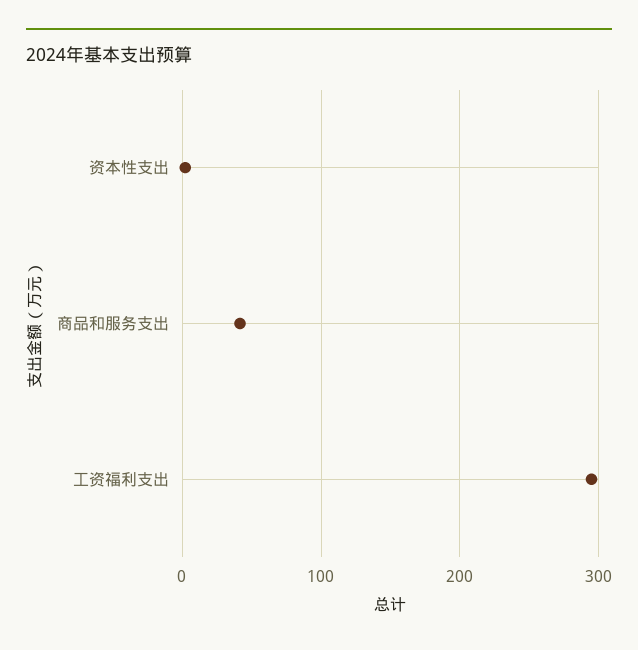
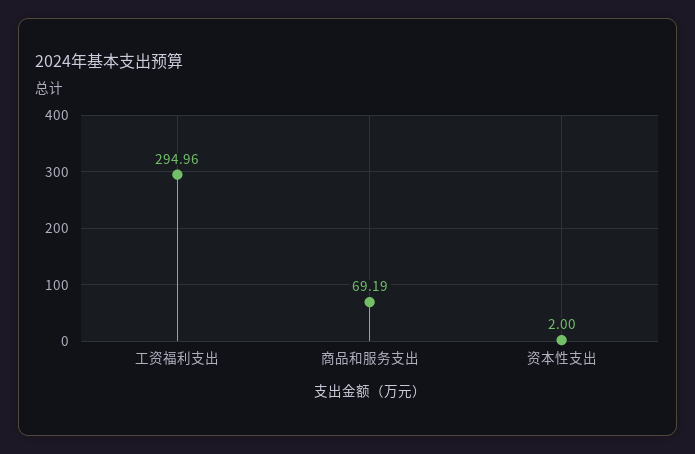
商品和服务支出: 40 -> 69.19

